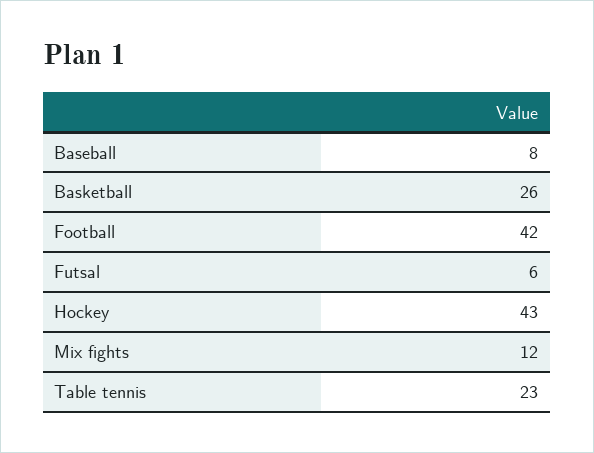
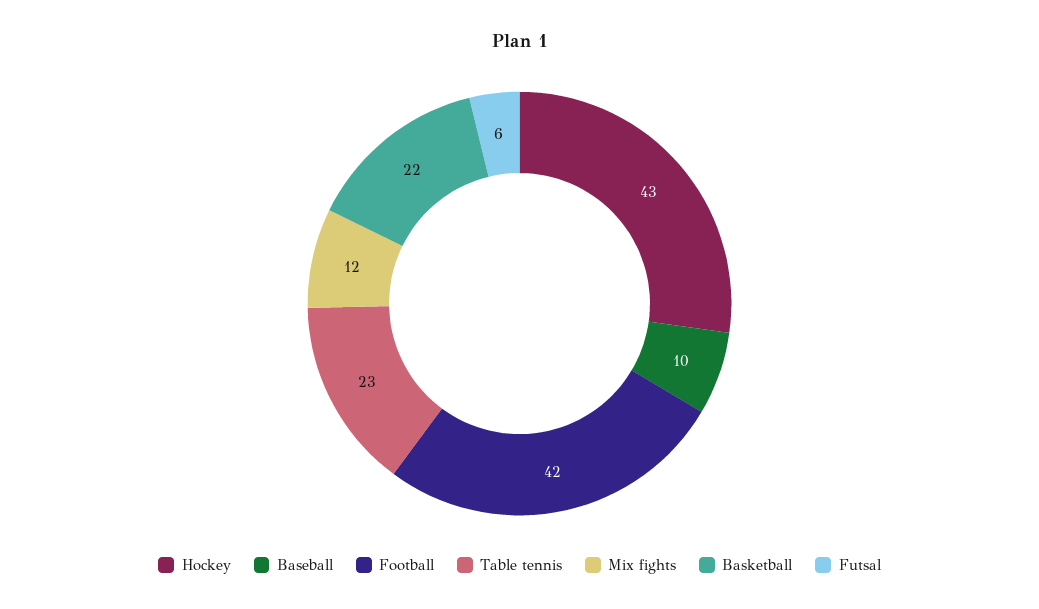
Baseball: 8 -> 10
Basketball: 26 -> 22

